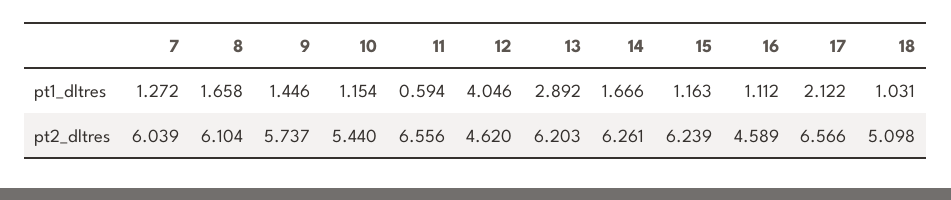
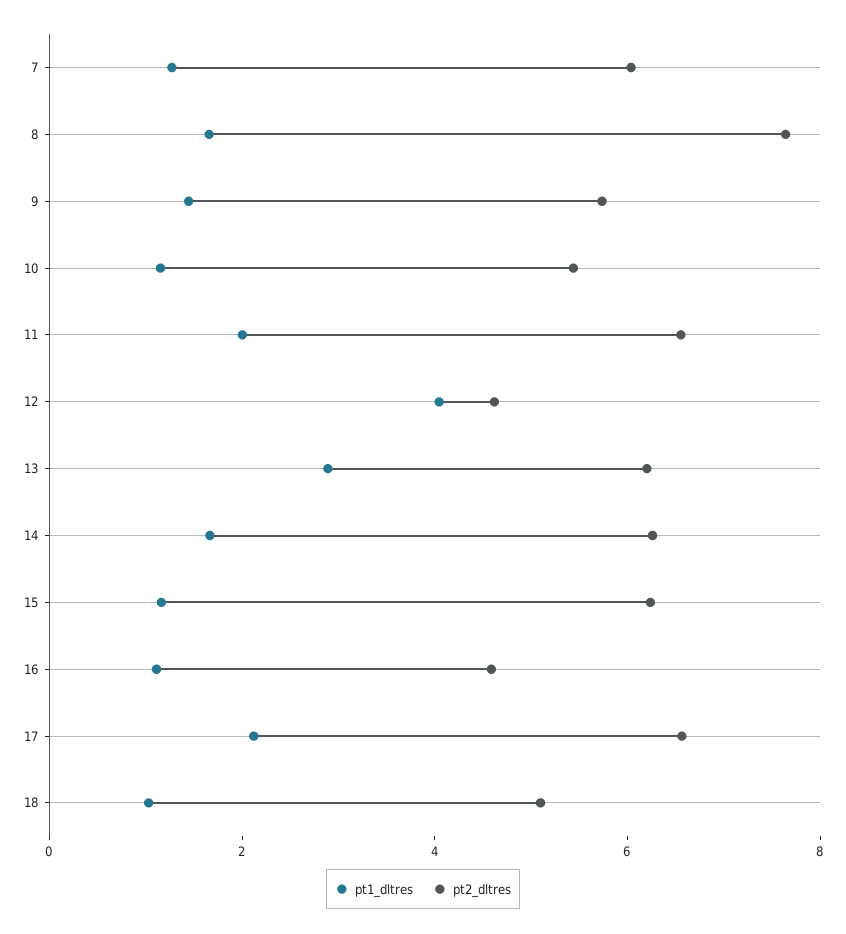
pt1_dltres, 11: 0.594 -> 2
pt2_dltres, 8: 6.104 -> 7.5

